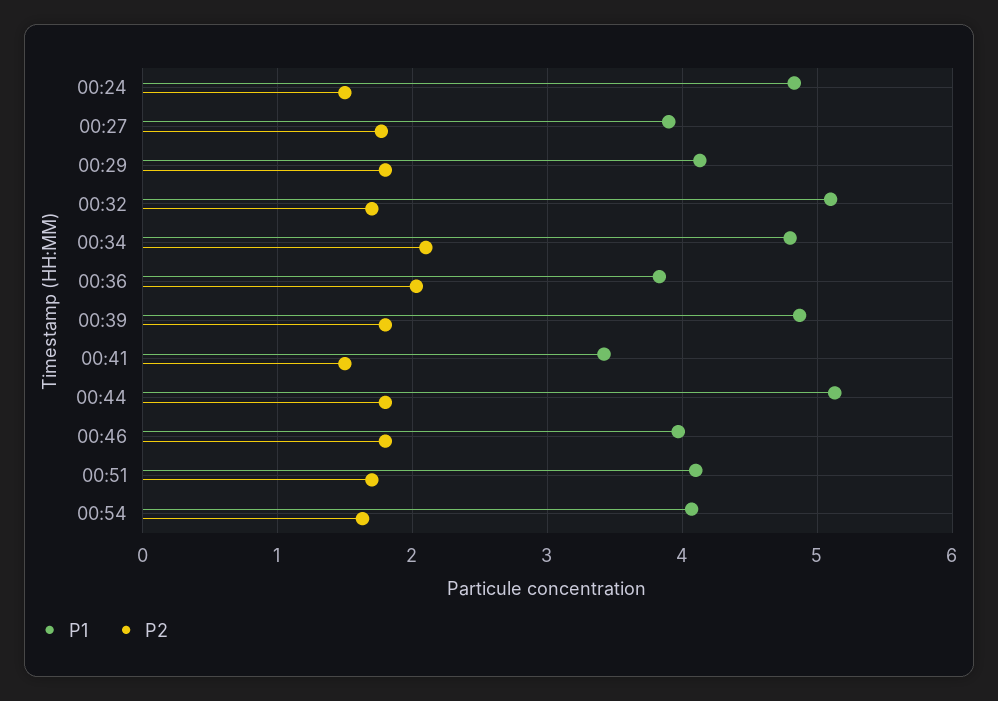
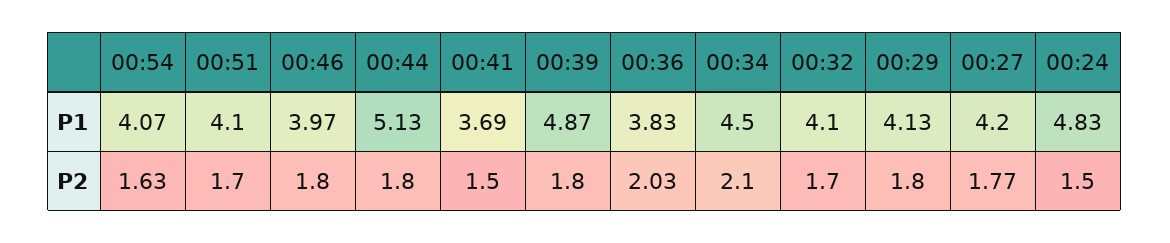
P1, 00:27: 3.9 -> 4.2
P1, 00:32: 5.1 -> 4.1
P1, 00:34: 4.8 -> 4.5
P1, 00:41: 3.4 -> 3.69

